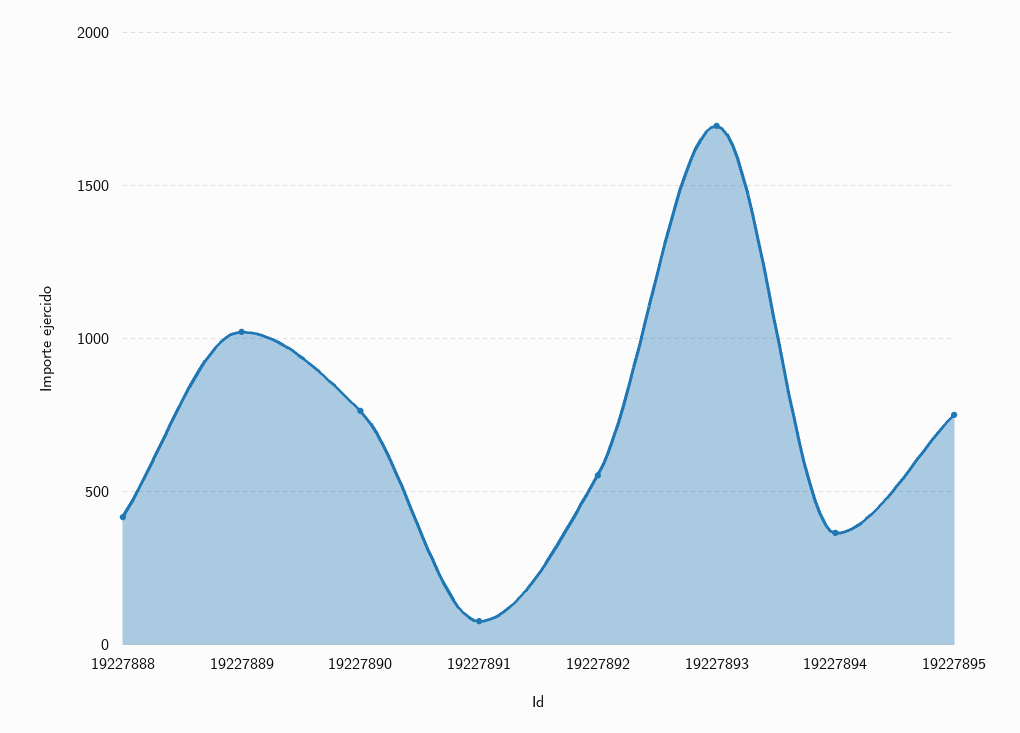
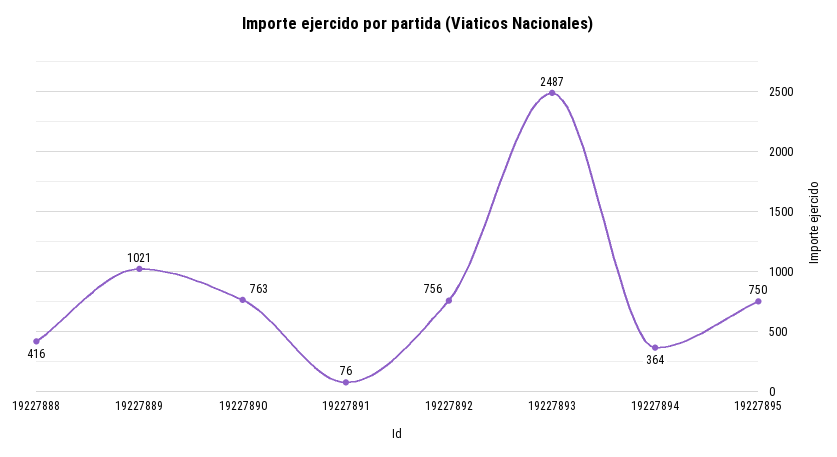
19227892: 550 -> 756
19227893: 1700 -> 2487

